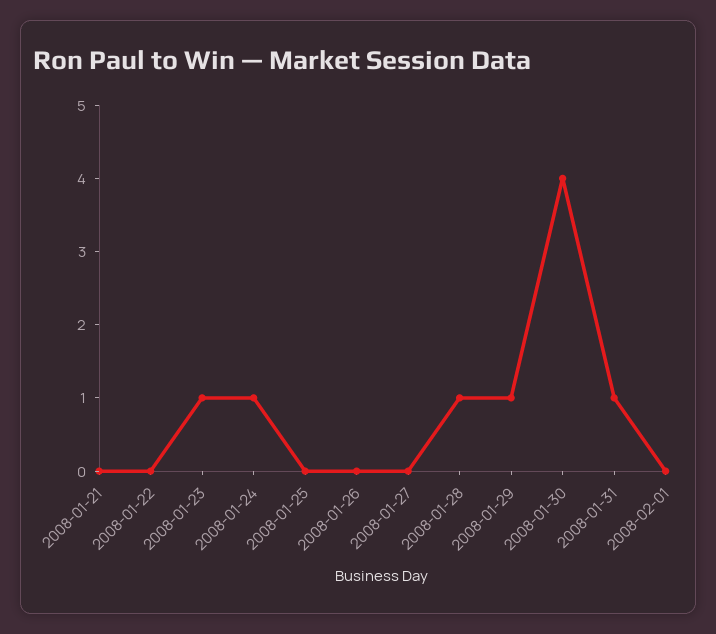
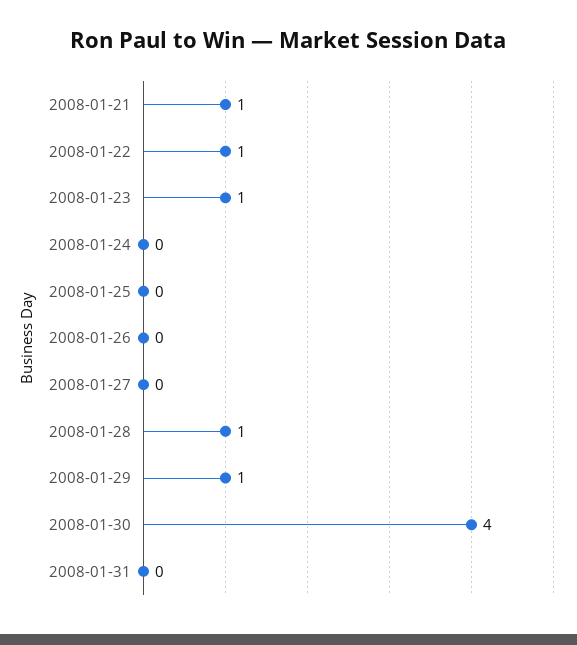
2008-01-21: 0 -> 1
2008-01-22: 0 -> 1
2008-01-24: 1 -> 0
2008-01-31: 1 -> 0
2008-02-01: 0 -> none

